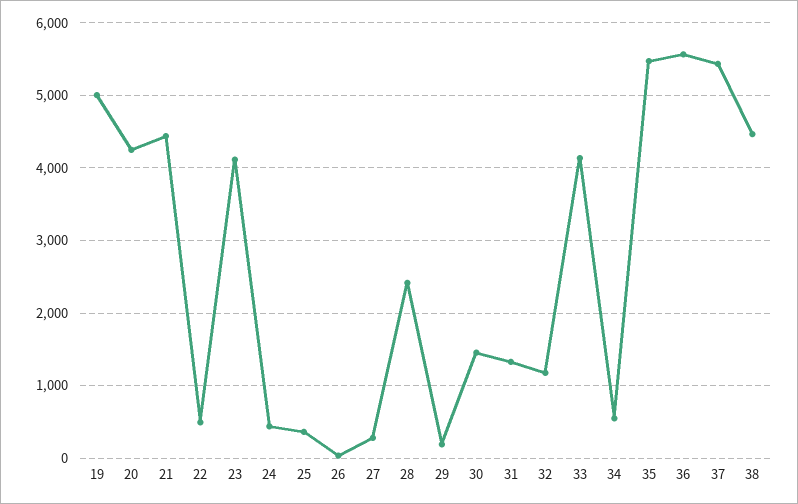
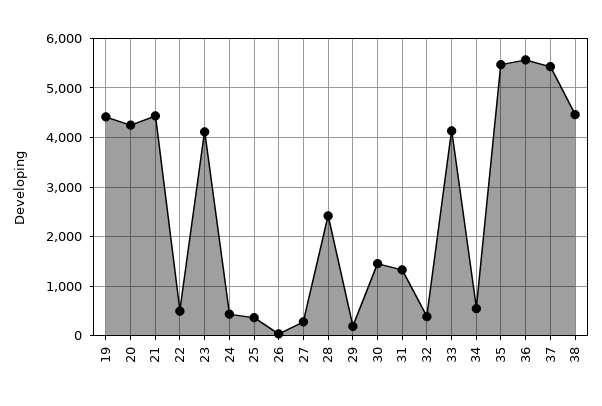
19: 5000 -> 4400
32: 1200 -> 400

